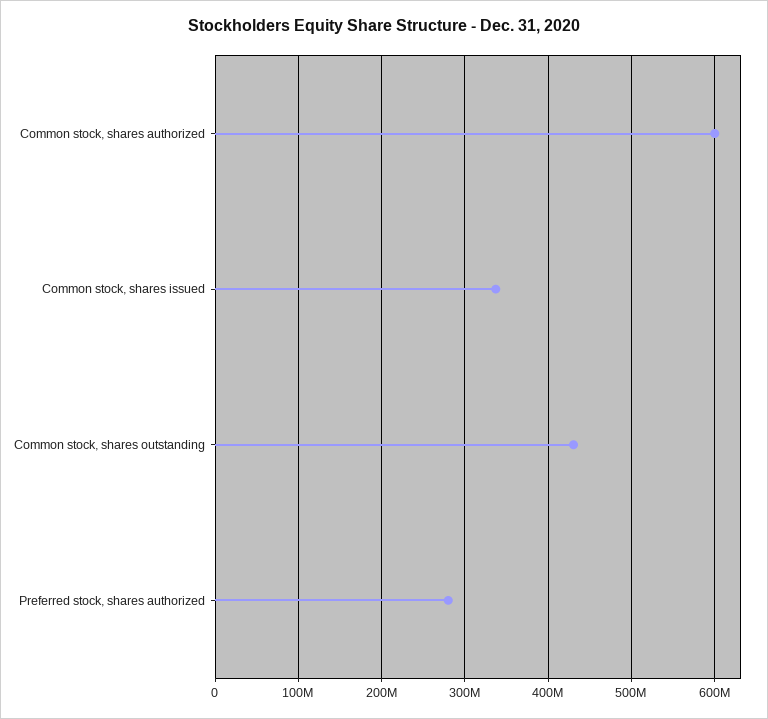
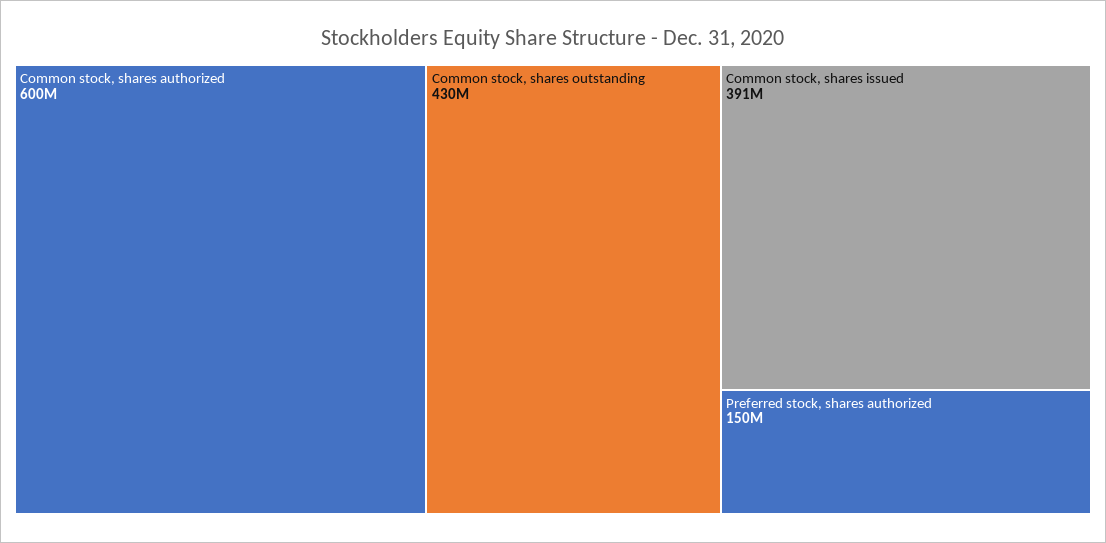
Common stock, shares issued: 340000000 -> 391000000
Preferred stock, shares authorized: 280000000 -> 150000000

